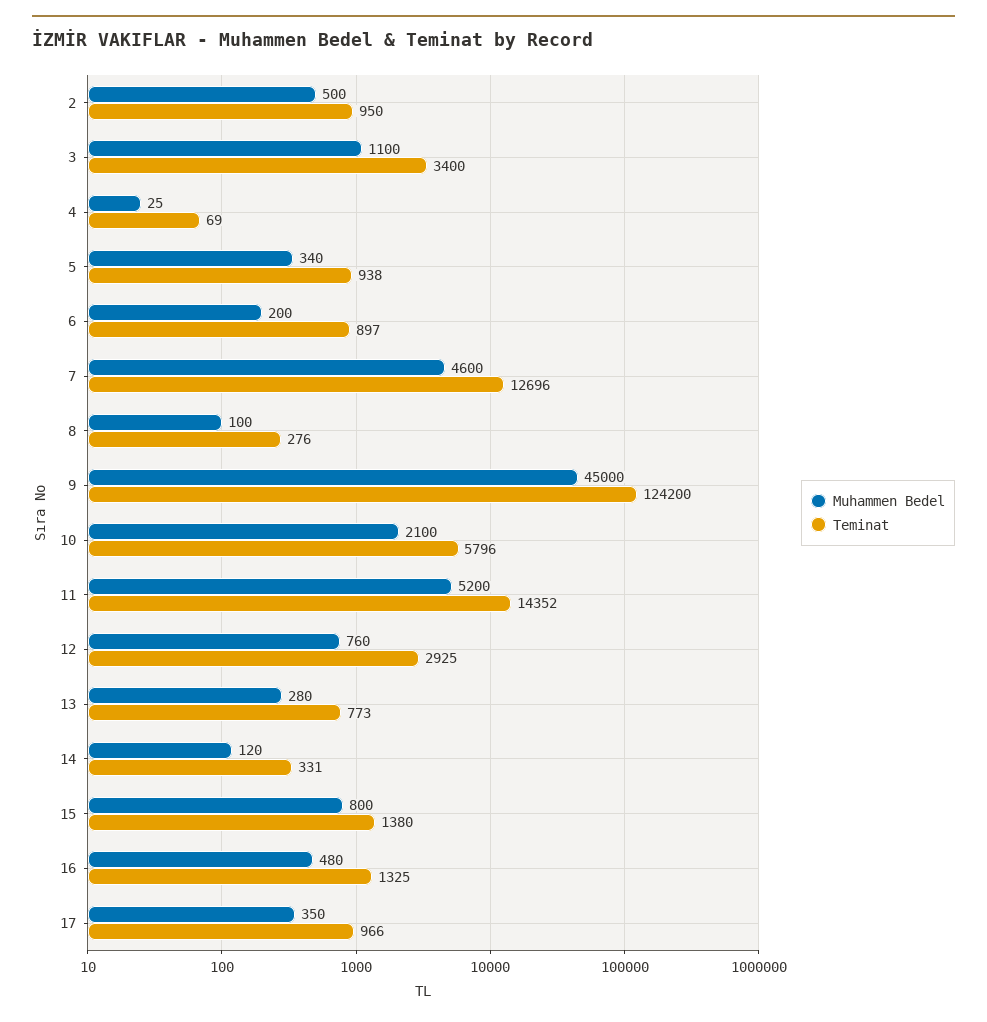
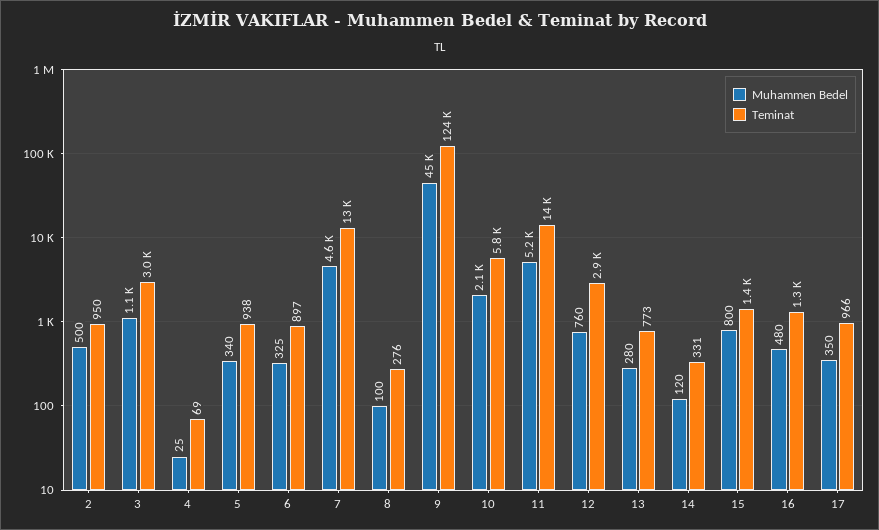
Teminat, 3: 3400 -> 3000
Muhammen Bedel, 6: 200 -> 325

